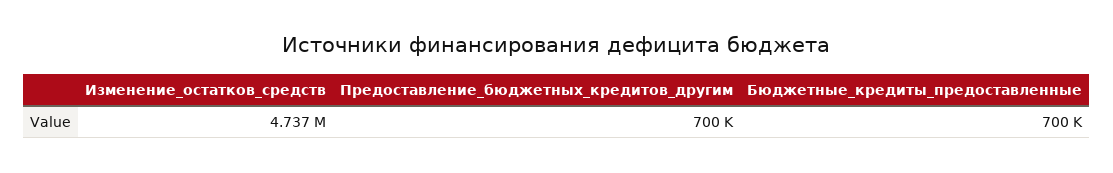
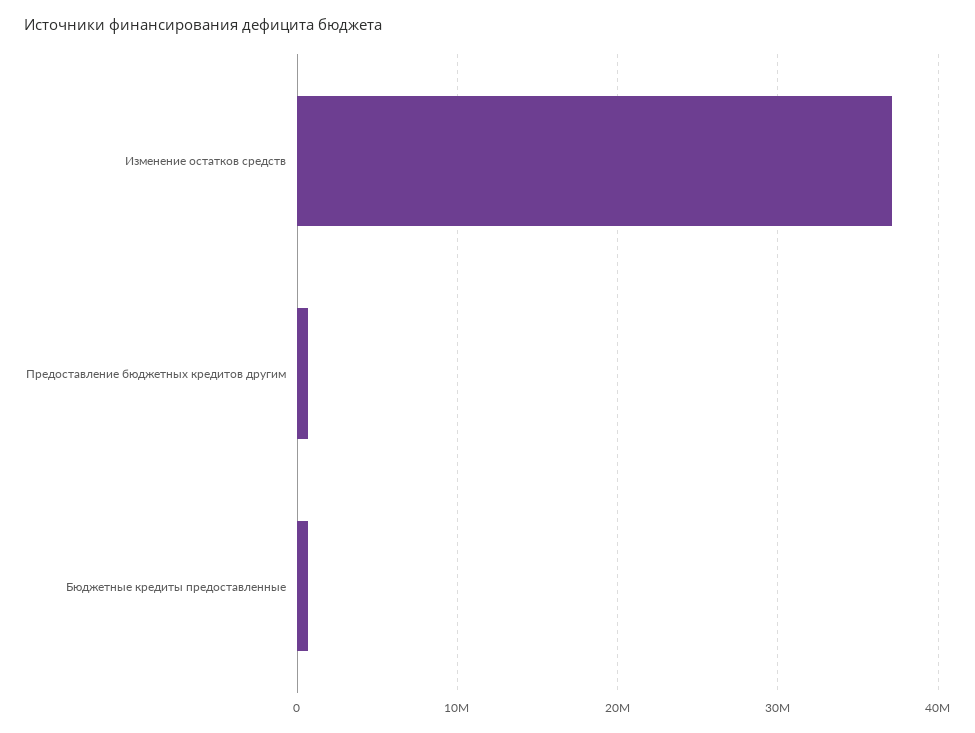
Изменение_остатков_средств: 4737000 -> 37000000

